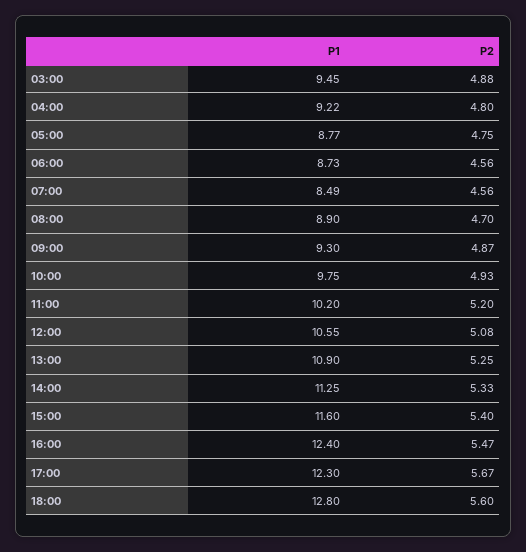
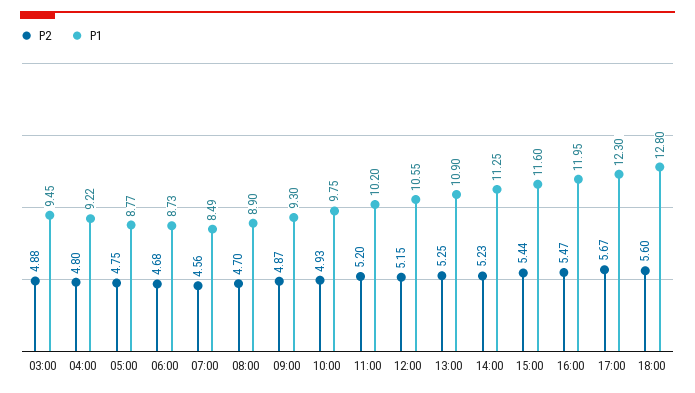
P2, 06:00: 4.56 -> 4.68
P2, 12:00: 5.08 -> 5.15
P2, 14:00: 5.33 -> 5.23
P2, 15:00: 5.4 -> 5.44
P1, 16:00: 12.4 -> 11.95

